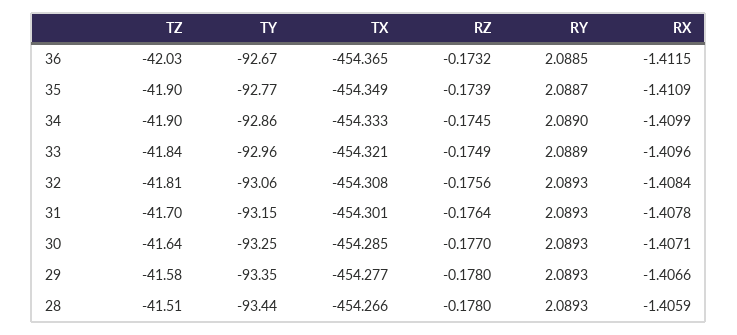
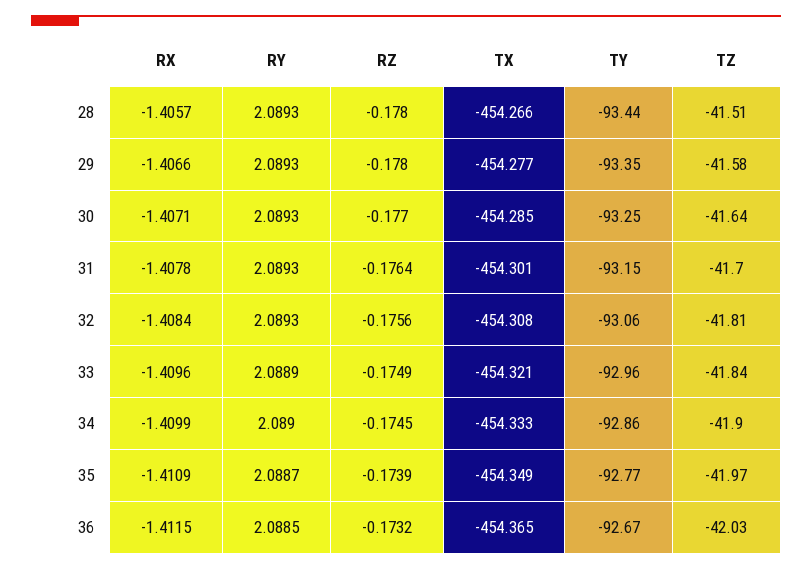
TZ, 35: -41.9 -> -41.97
RX, 28: -1.4059 -> -1.4057

